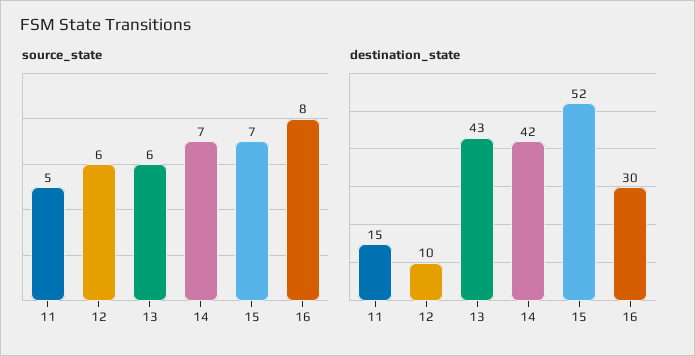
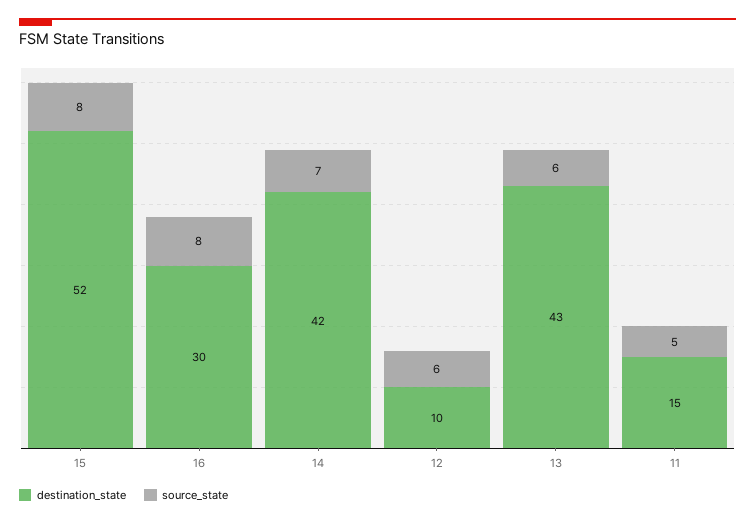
source_state, 15: 7 -> 8

